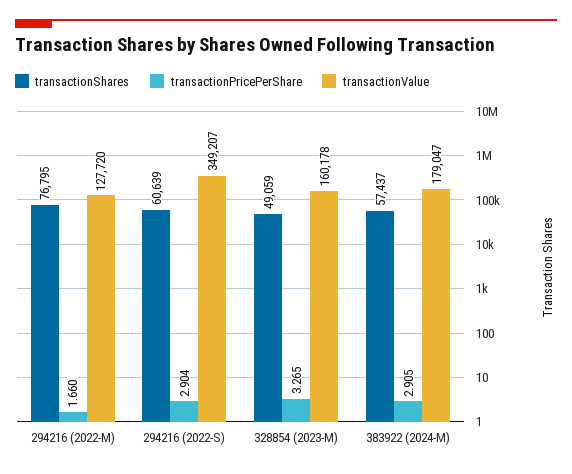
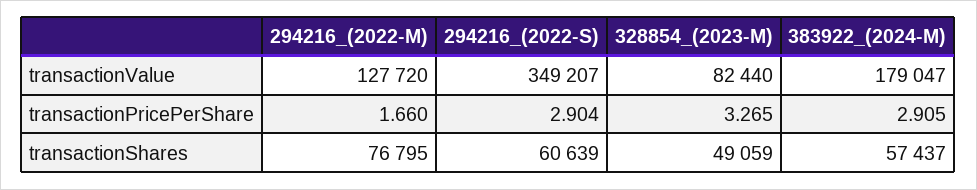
transactionValue, 328854 (2023-M): 160178 -> 82440

